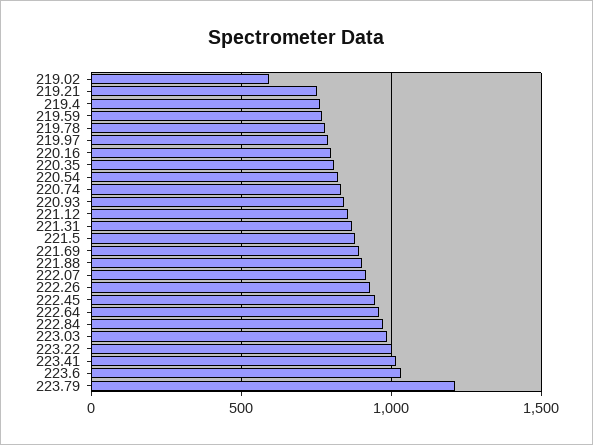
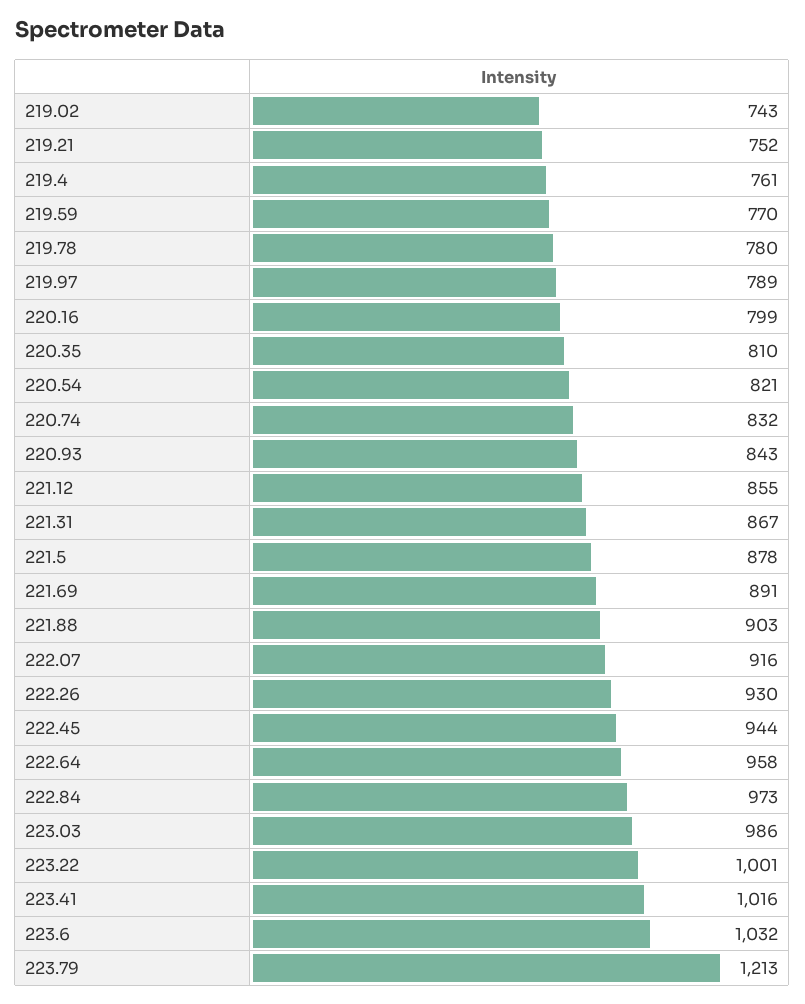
219.02: 600 -> 743

